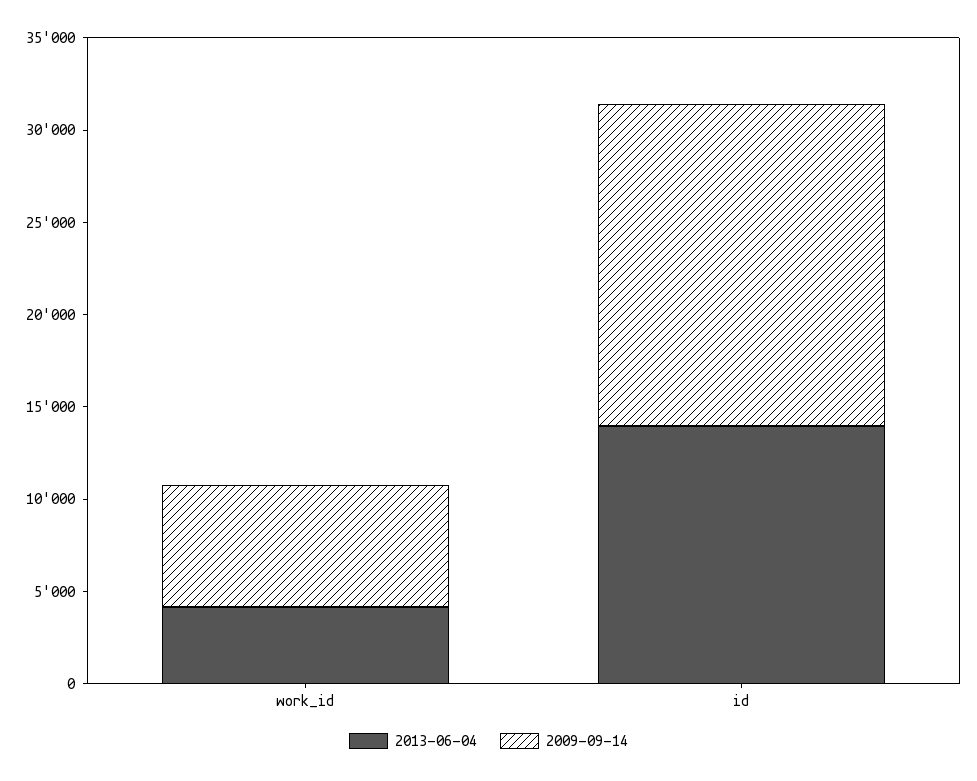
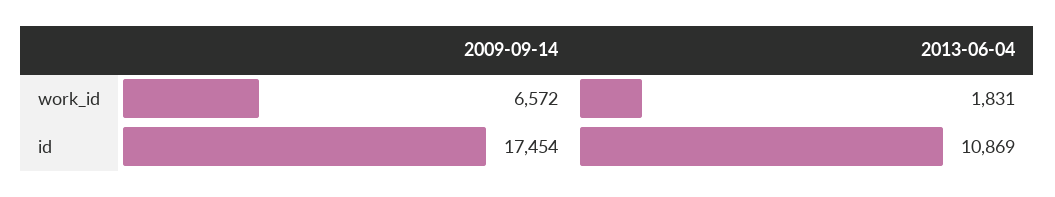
2013-06-04, work_id: 4000 -> 1831
2013-06-04, id: 14000 -> 10869

